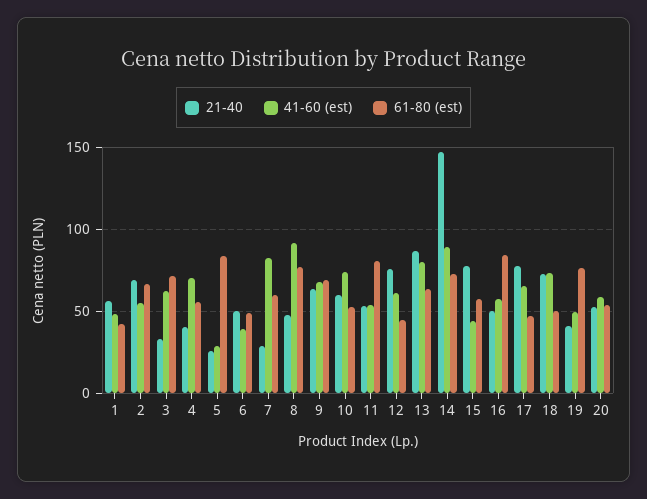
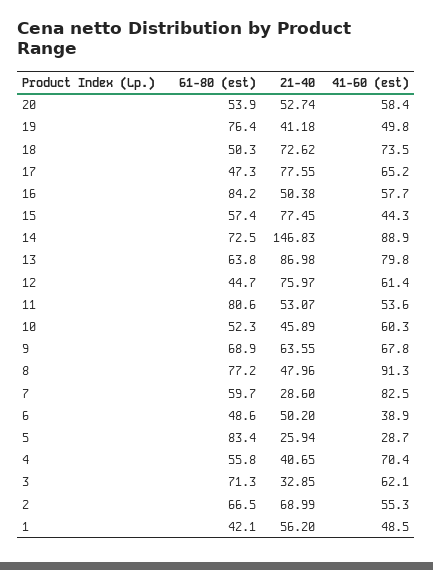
21-40, 10: 60 -> 45.89
41-60 (est), 10: 75 -> 60.3

